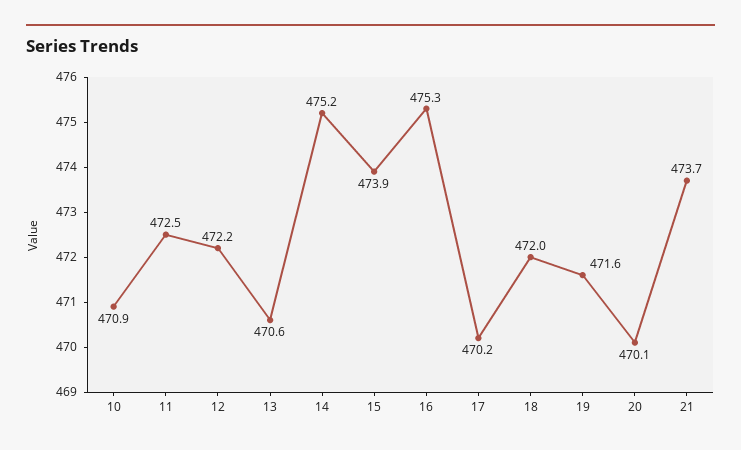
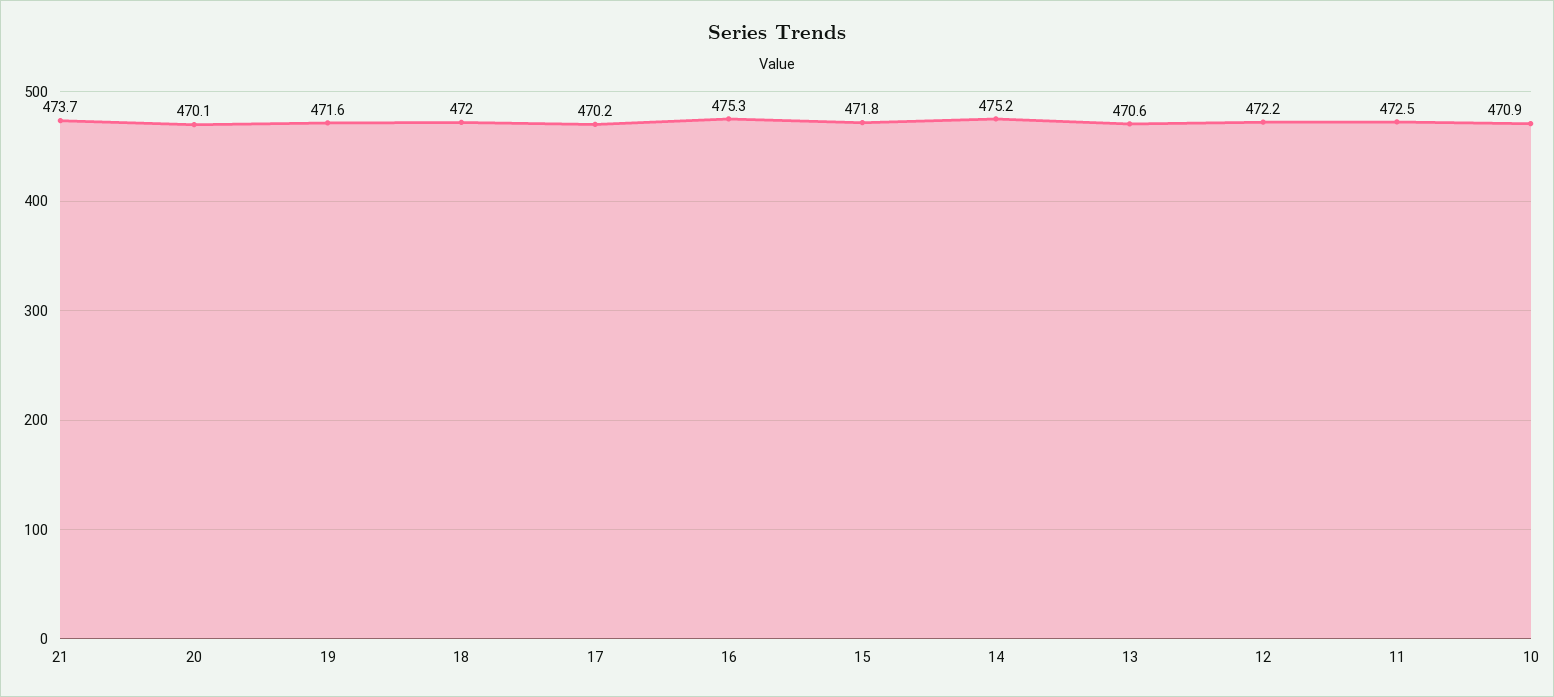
15: 473.9 -> 471.8

